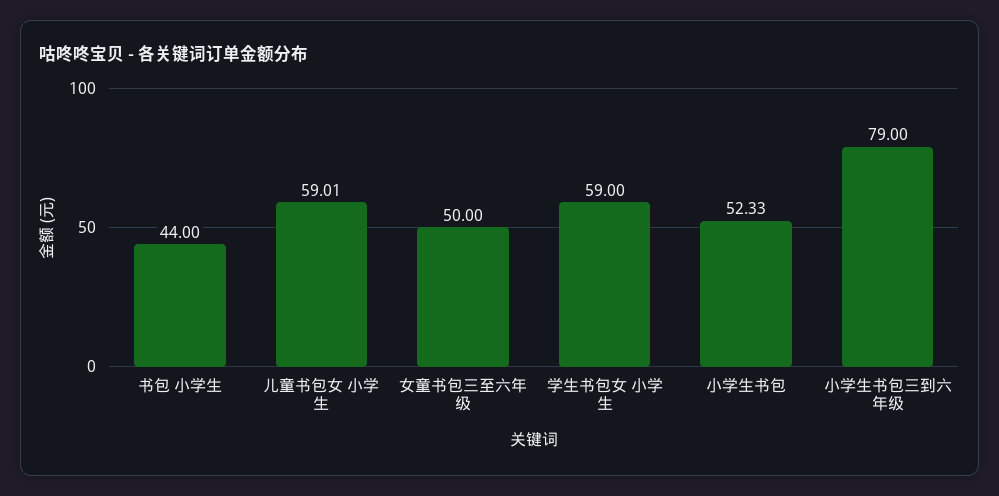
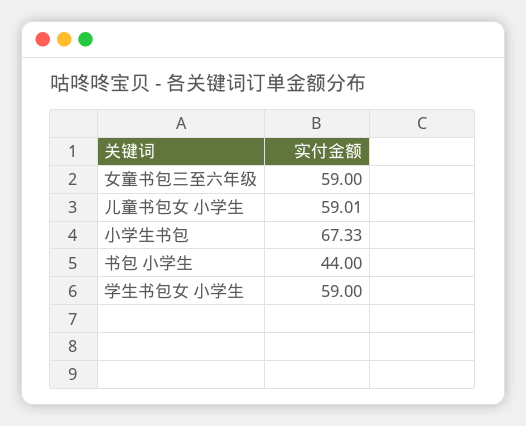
女童书包三至六年级: 50 -> 59
小学生书包: 52.33 -> 67.33
小学生书包三到六年级: 79 -> none

